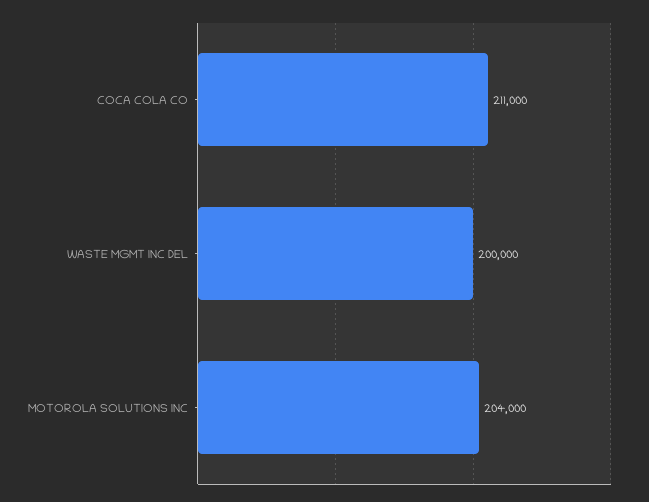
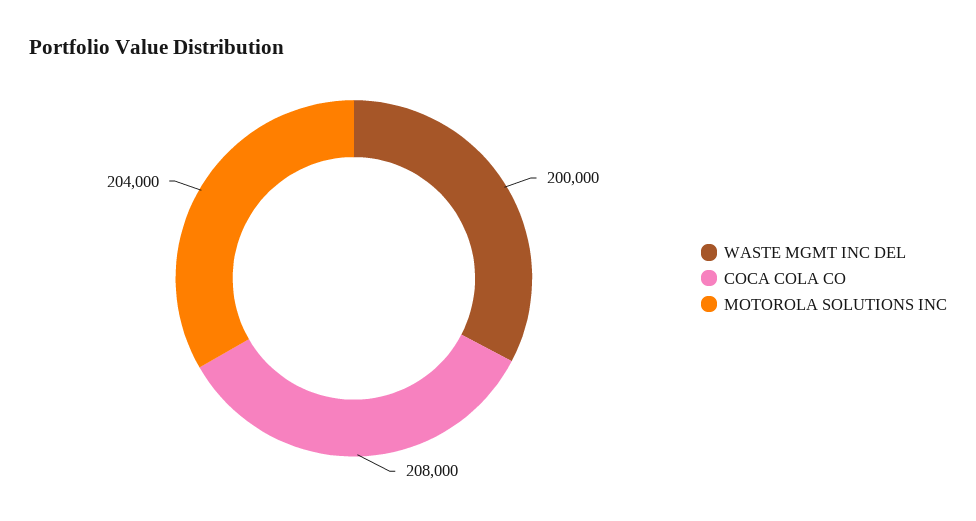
COCA COLA CO: 211000 -> 208000

